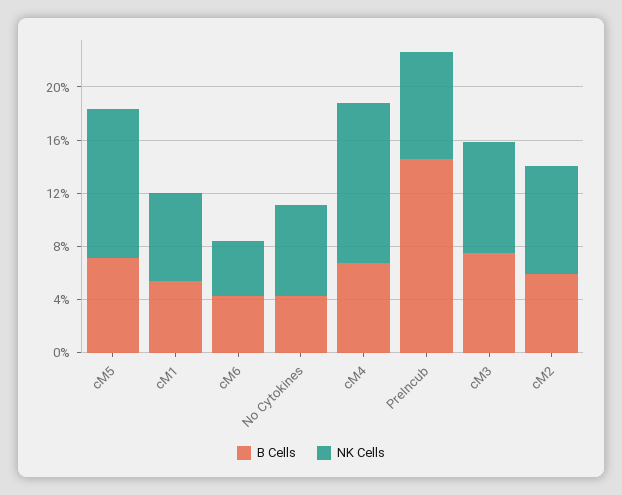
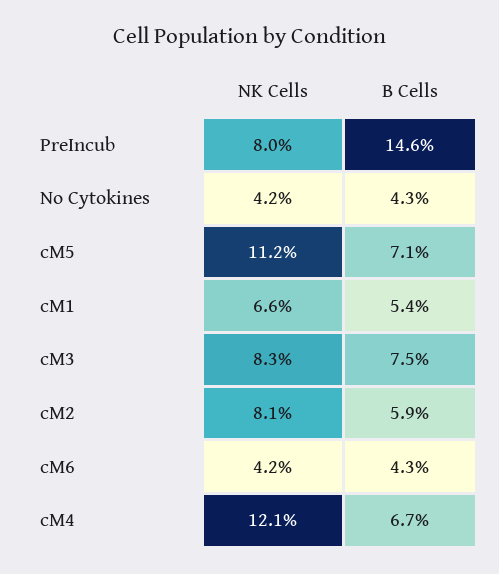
NK Cells, No Cytokines: 7 -> 4.2

